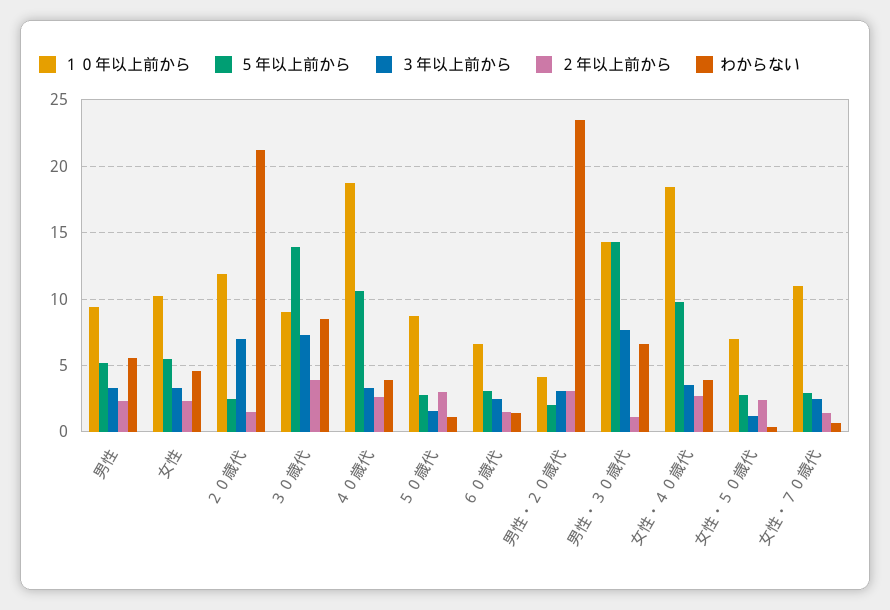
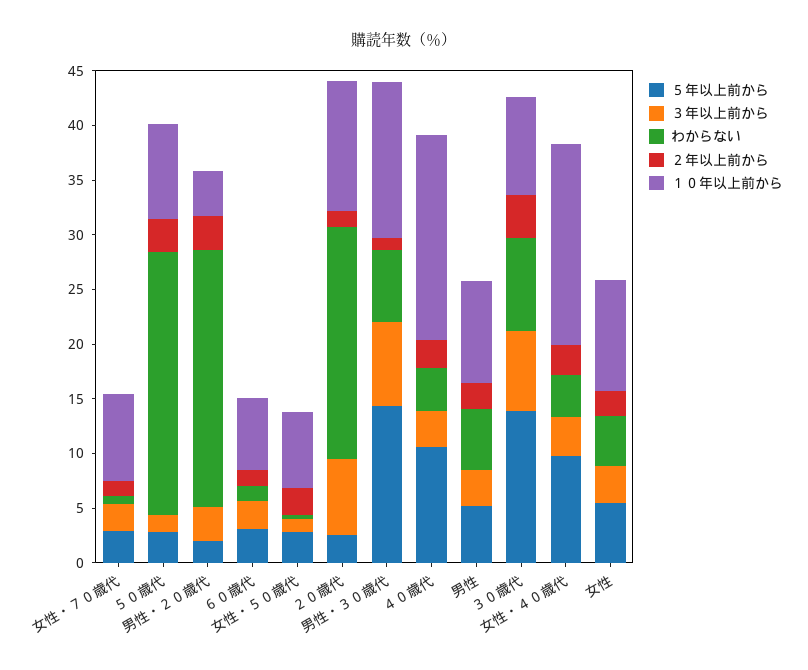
わからない, ５０歳代: 1 -> 24
１０年以上前から, 女性・７０歳代: 11 -> 8

